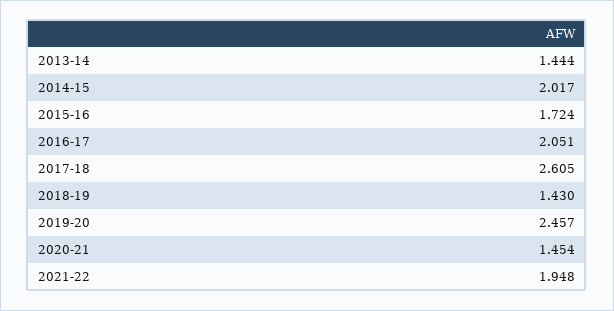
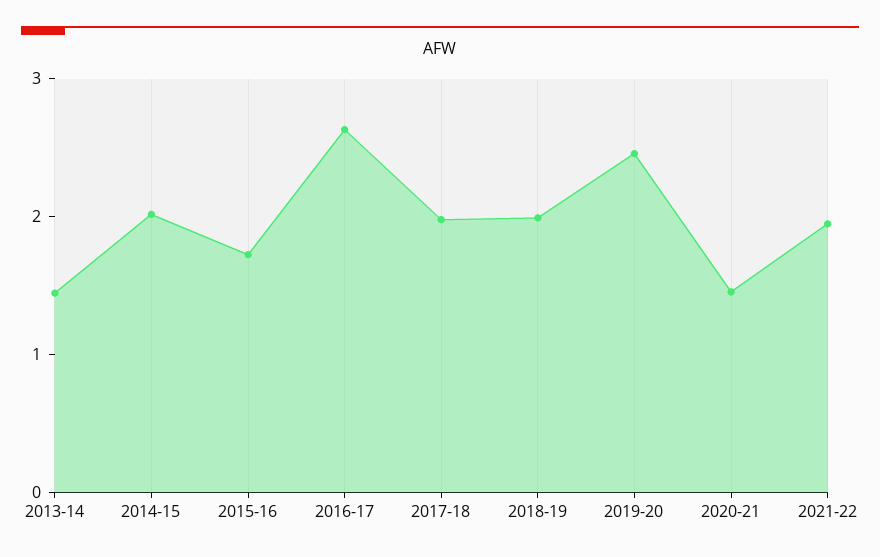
2016-17: 2.051 -> 2.6
2017-18: 2.605 -> 2
2018-19: 1.43 -> 2

